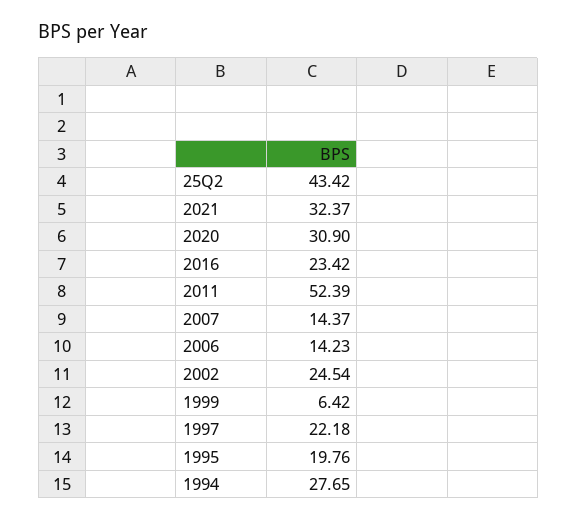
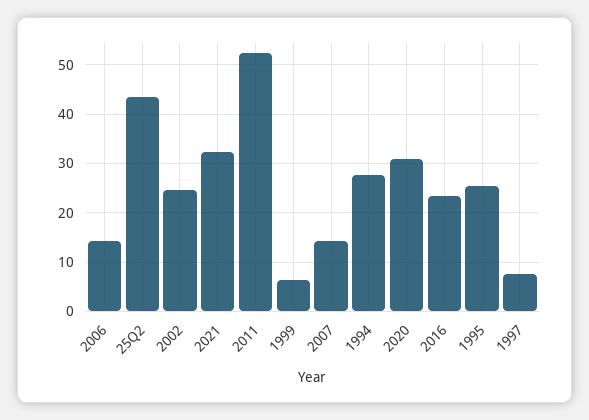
1997: 22.18 -> 8
1995: 19.76 -> 26

